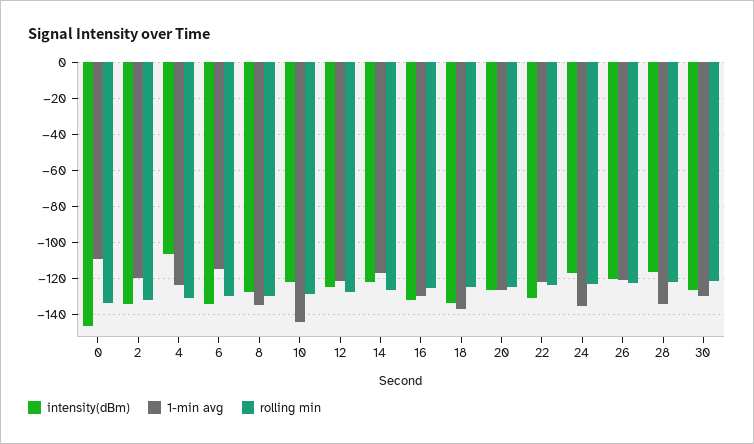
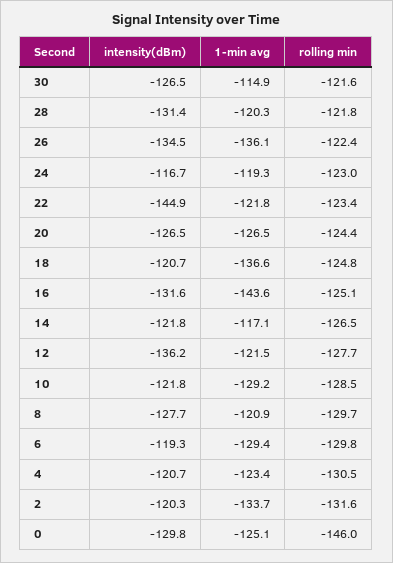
intensity(dBm), 0: -145 -> -129.8
1-min avg, 0: -110 -> -125.1
rolling min, 0: -135 -> -146
intensity(dBm), 2: -135 -> -120.3
1-min avg, 2: -120 -> -133.7
intensity(dBm), 4: -105 -> -120.7
intensity(dBm), 6: -135 -> -119.3
1-min avg, 6: -115 -> -129.4
1-min avg, 8: -135 -> -120.9
1-min avg, 10: -145 -> -129.2
intensity(dBm), 12: -125 -> -136.2
1-min avg, 16: -130 -> -143.6
intensity(dBm), 18: -135 -> -120.7
intensity(dBm), 22: -130 -> -144.9
1-min avg, 24: -135 -> -119.3
intensity(dBm), 26: -120 -> -134.5
1-min avg, 26: -120 -> -136.1
intensity(dBm), 28: -115 -> -131.4
1-min avg, 28: -135 -> -120.3
1-min avg, 30: -130 -> -114.9

